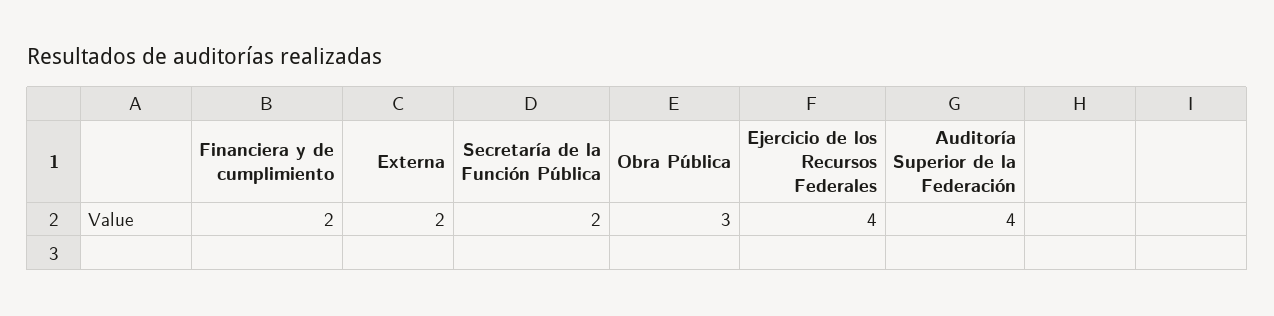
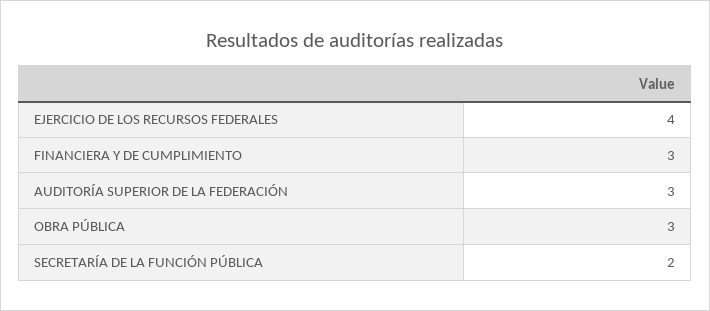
Financiera y de cumplimiento: 2 -> 3
Externa: 2 -> none
Auditoría Superior de la Federación: 4 -> 3

